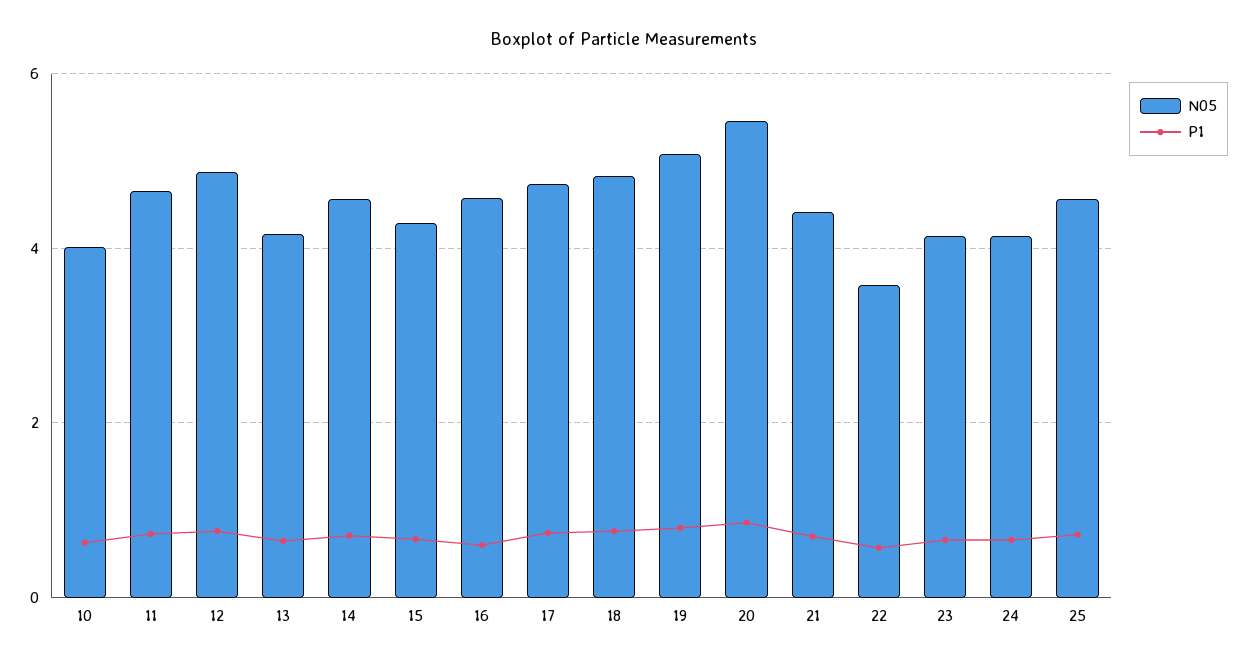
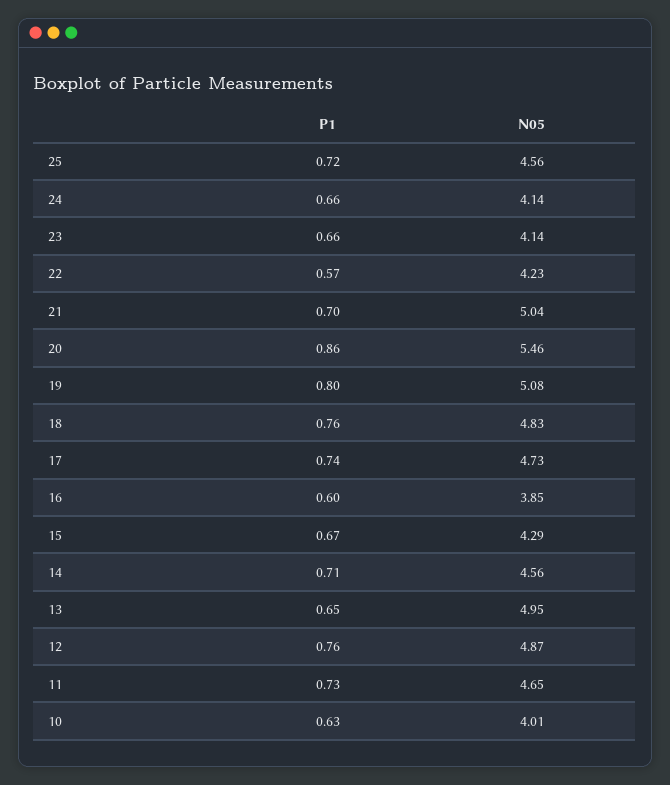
N05, 13: 4.2 -> 4.95
N05, 16: 4.6 -> 3.85
N05, 21: 4.4 -> 5.04
N05, 22: 3.6 -> 4.23

